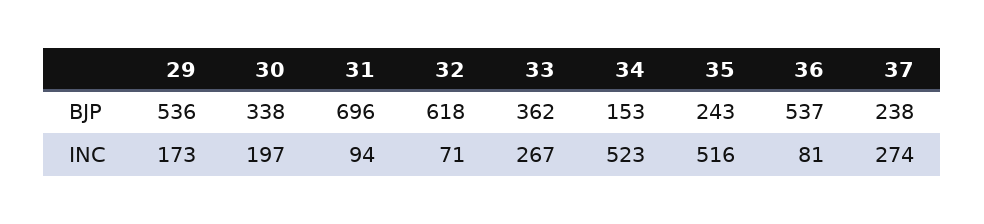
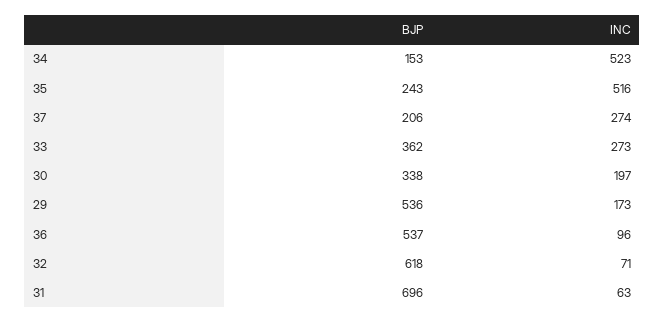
37, BJP: 238 -> 206
31, INC: 94 -> 63
33, INC: 267 -> 273
36, INC: 81 -> 96

